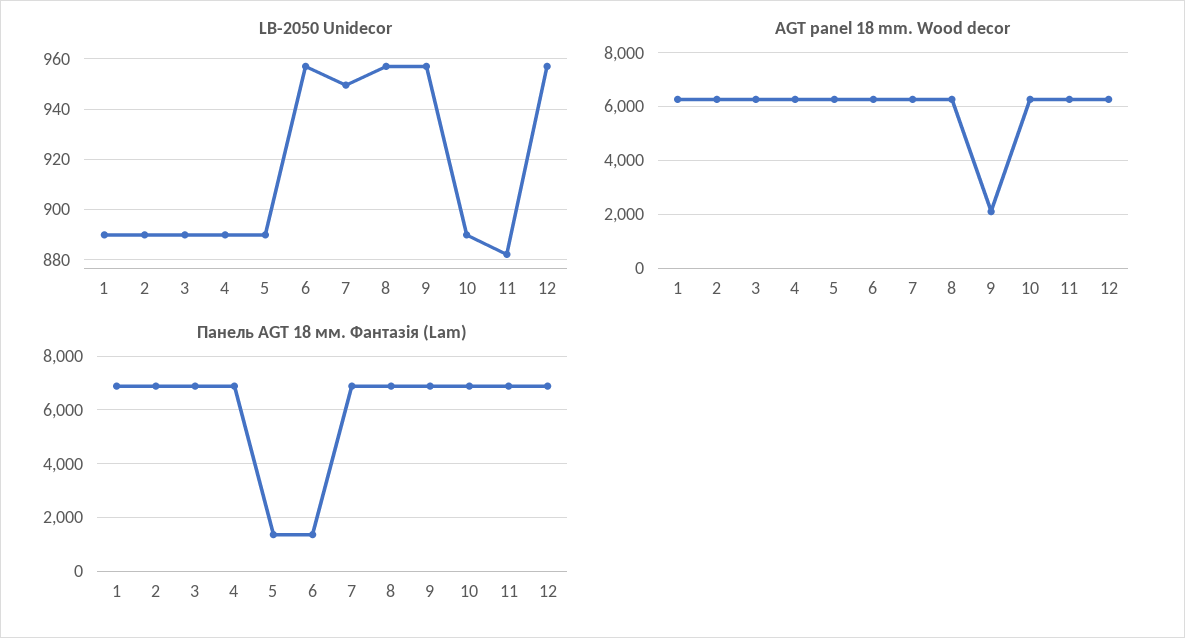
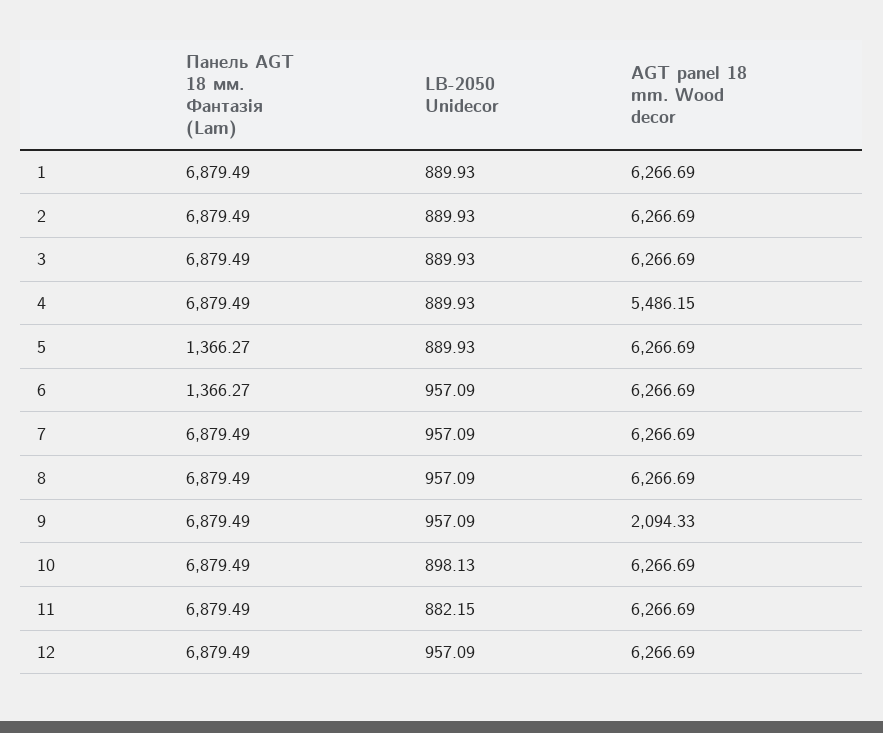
LB-2050 Unidecor, 7: 950 -> 957.09
LB-2050 Unidecor, 10: 890 -> 898.13
AGT panel 18 mm. Wood decor, 4: 6250 -> 5486.15

